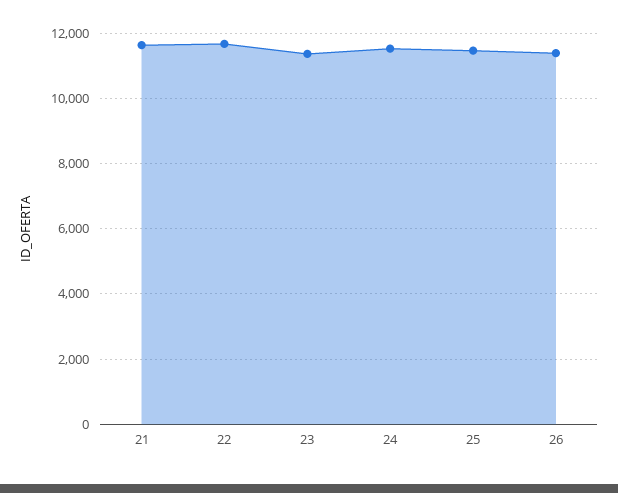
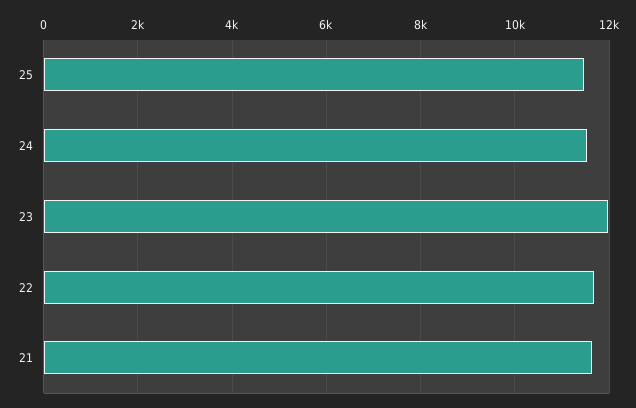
23: 11400 -> 12000
26: 11400 -> none

